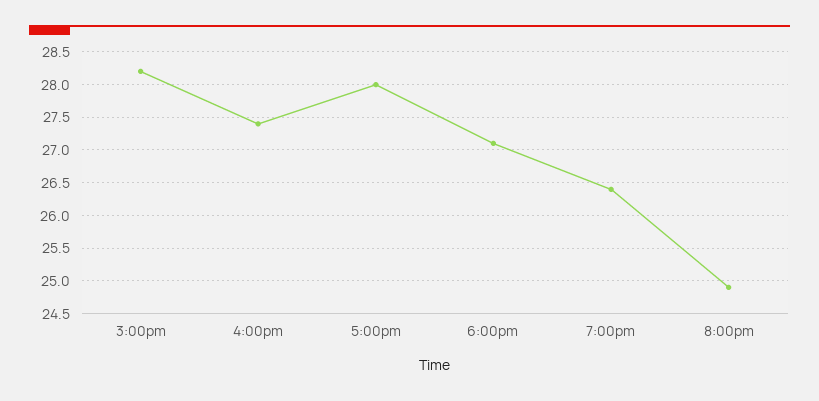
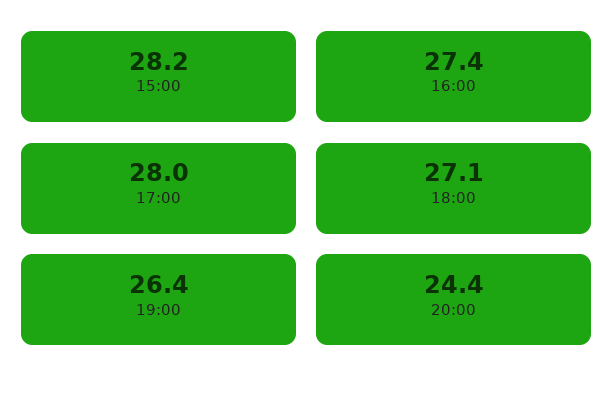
8:00pm: 24.9 -> 24.4

